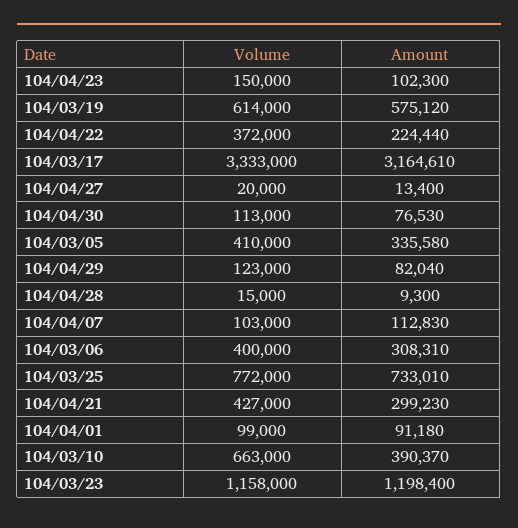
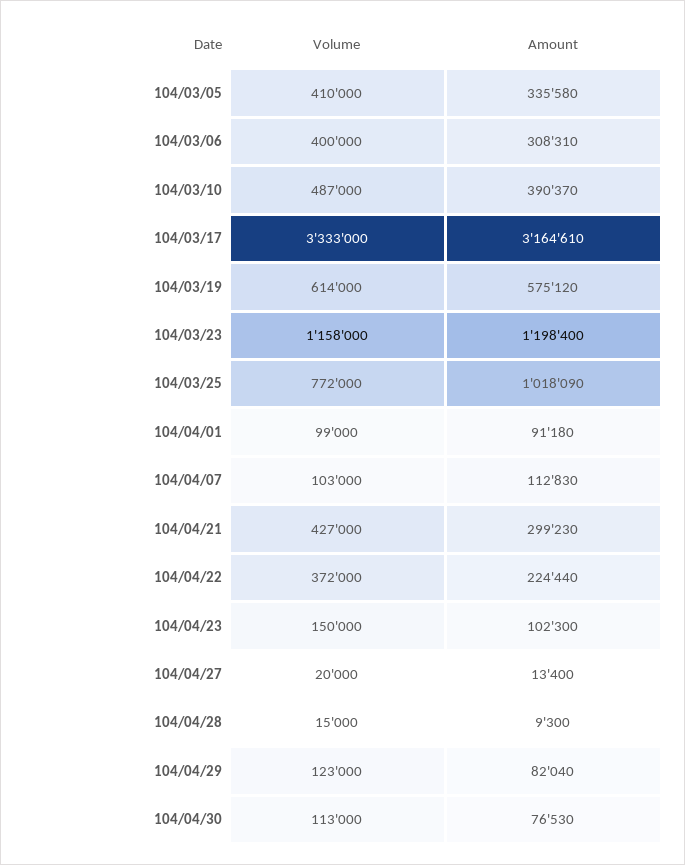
Amount, 104/03/25: 733010 -> 1018090
Volume, 104/03/10: 663000 -> 487000

